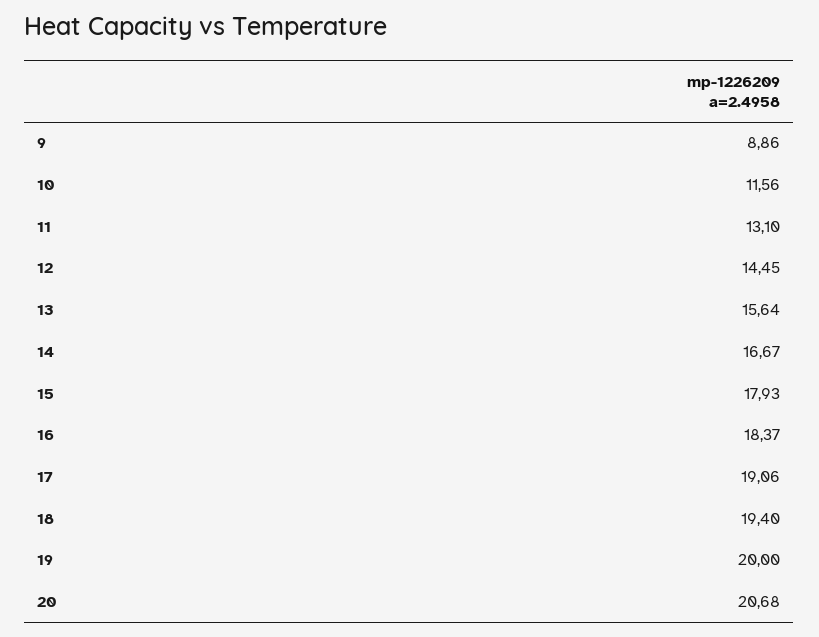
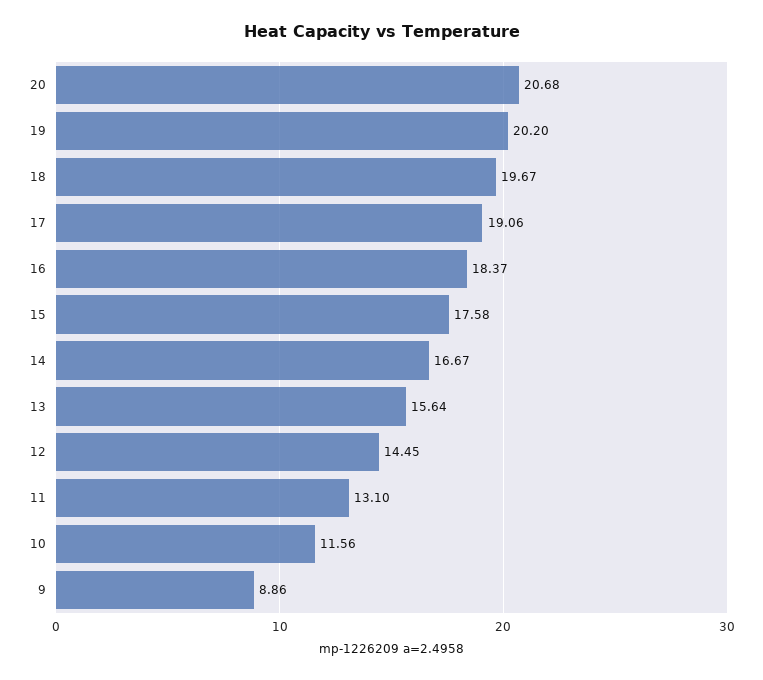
15: 17.93 -> 17.58
18: 19.4 -> 19.67
19: 20 -> 20.2

